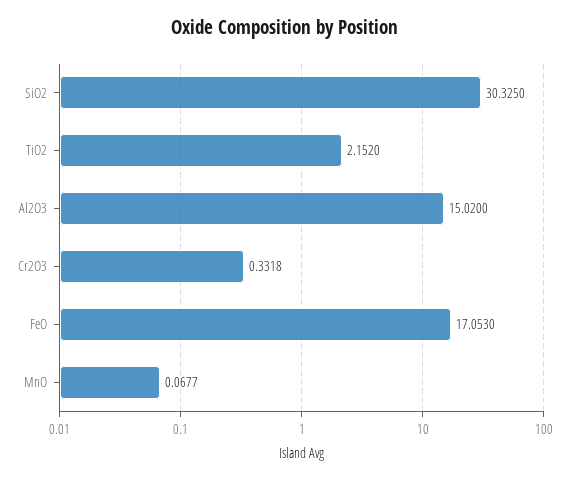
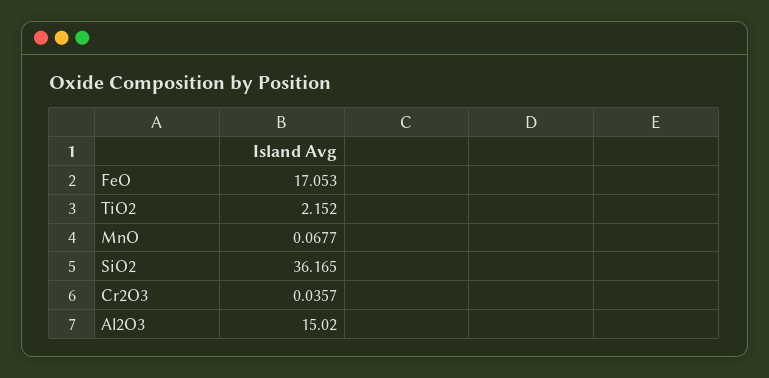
SiO2: 30.325 -> 36.165
Cr2O3: 0.3318 -> 0.0357

